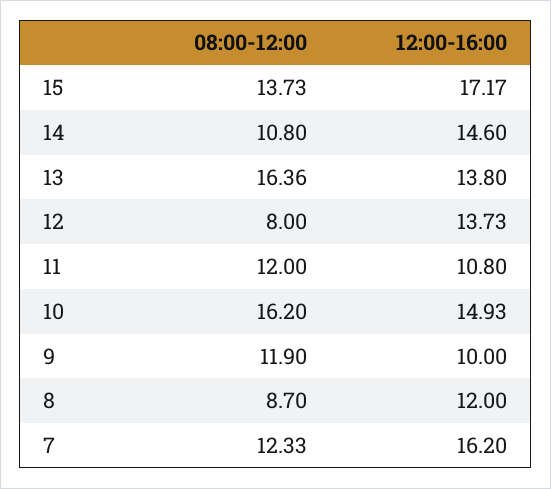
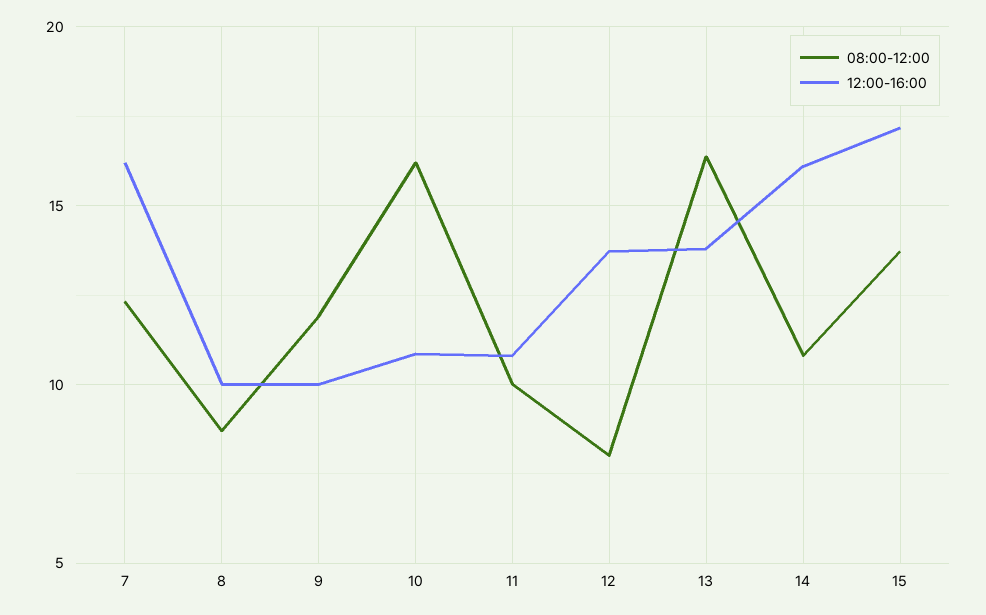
12:00-16:00, 14: 14.6 -> 16
08:00-12:00, 11: 12 -> 10
12:00-16:00, 10: 14.93 -> 11
12:00-16:00, 8: 12 -> 10

